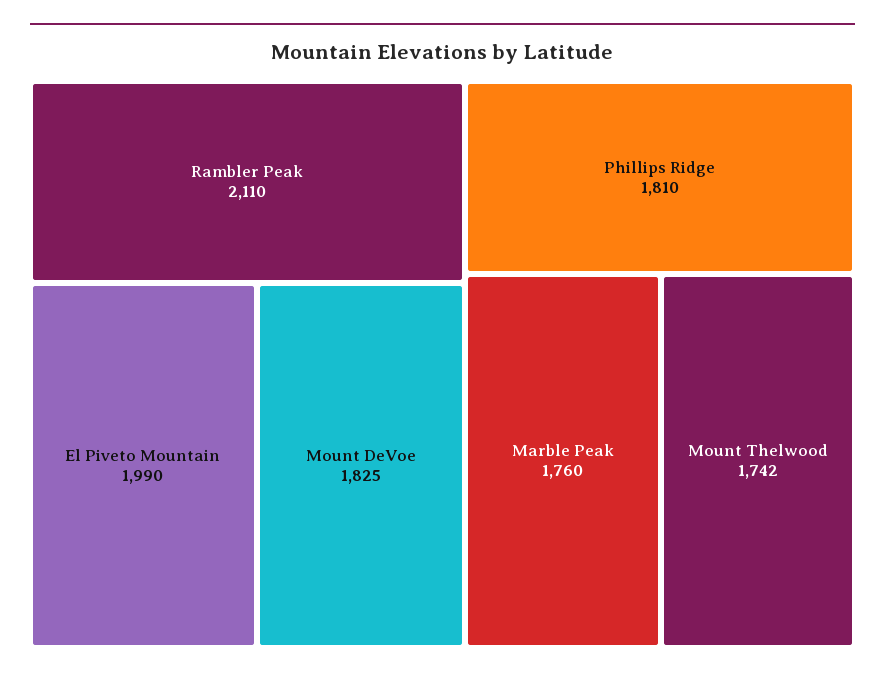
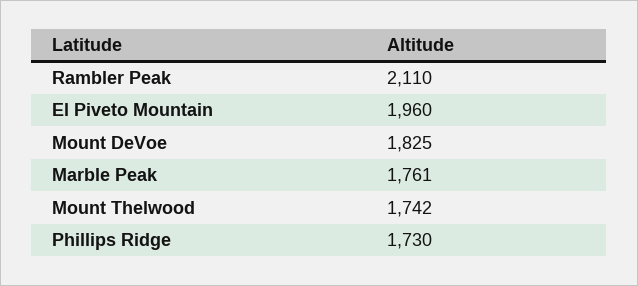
El Piveto Mountain: 1990 -> 1960
Phillips Ridge: 1810 -> 1730
Marble Peak: 1760 -> 1761

